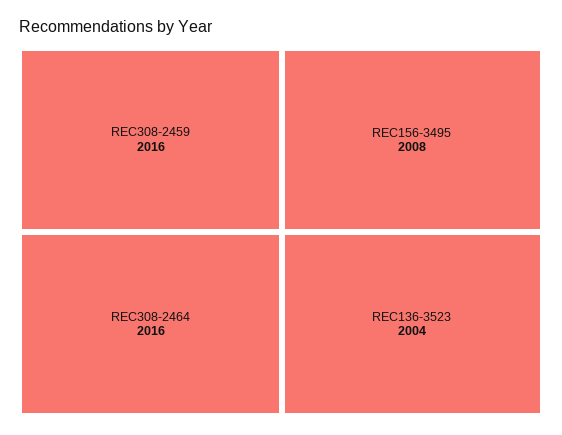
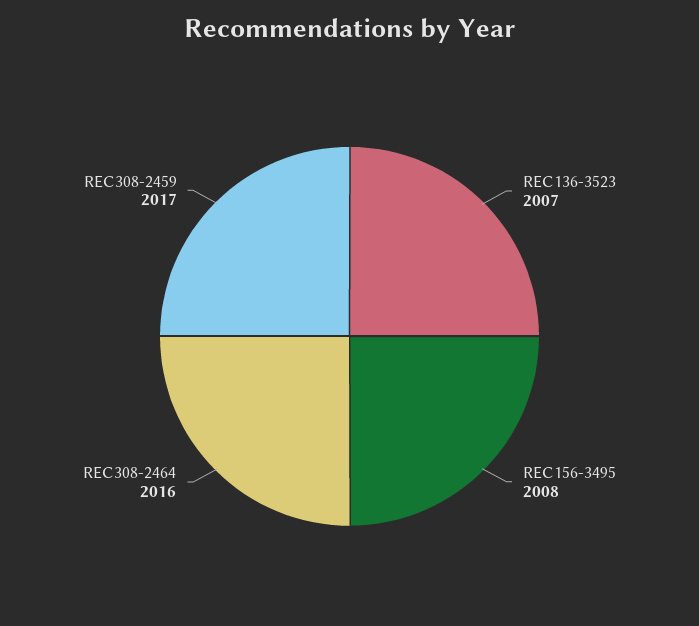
REC308-2459: 2016 -> 2017
REC136-3523: 2004 -> 2007

